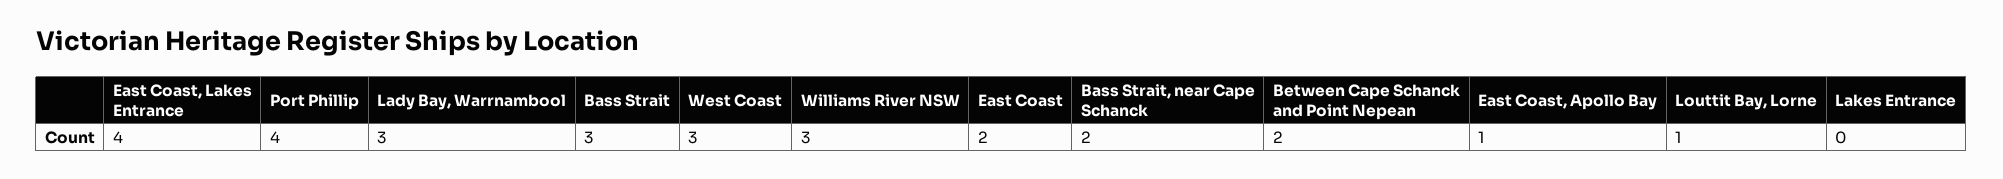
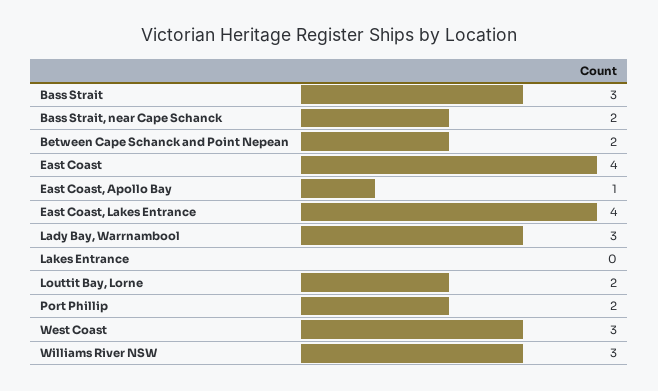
Port Phillip: 4 -> 2
East Coast: 2 -> 4
Louttit Bay, Lorne: 1 -> 2

